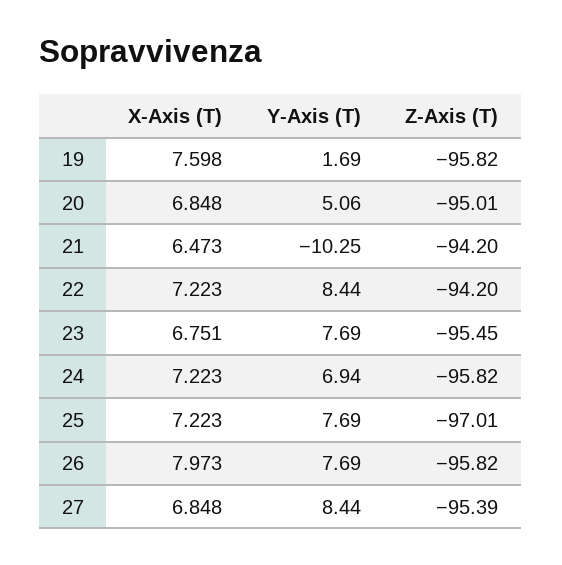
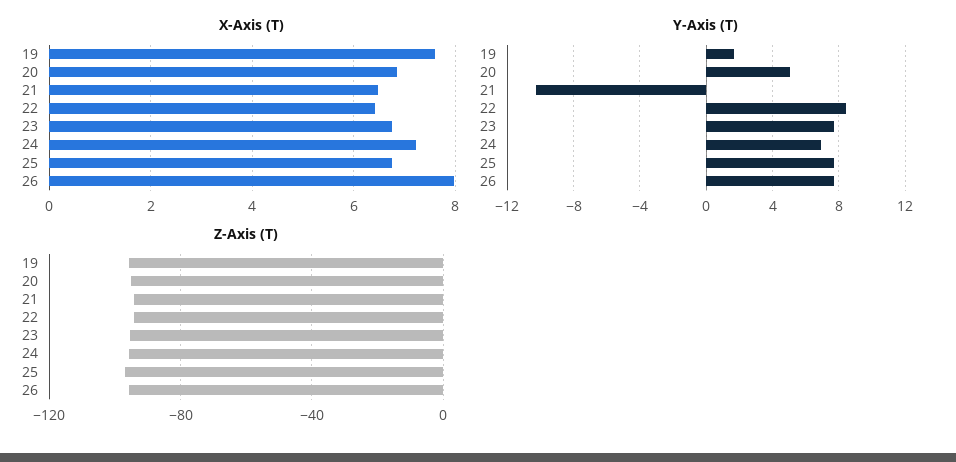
X-Axis (T), 22: 7.223 -> 6.4
X-Axis (T), 25: 7.223 -> 6.8
X-Axis (T), 27: 6.848 -> none
Y-Axis (T), 27: 8.44 -> none
Z-Axis (T), 27: -95.39 -> none

